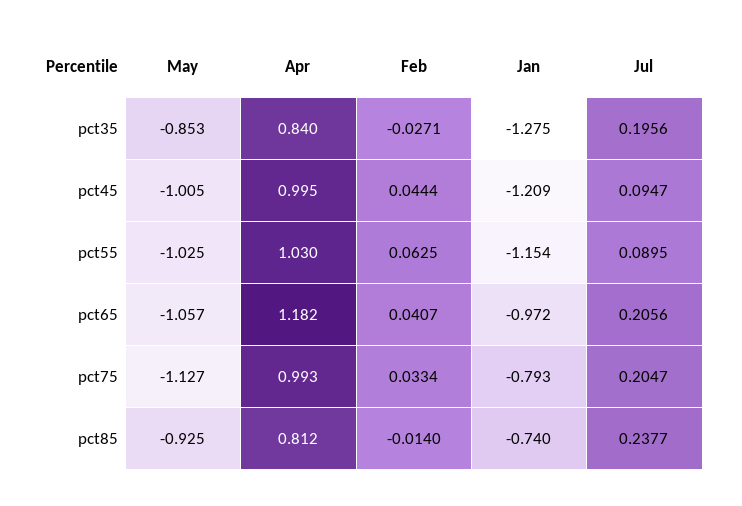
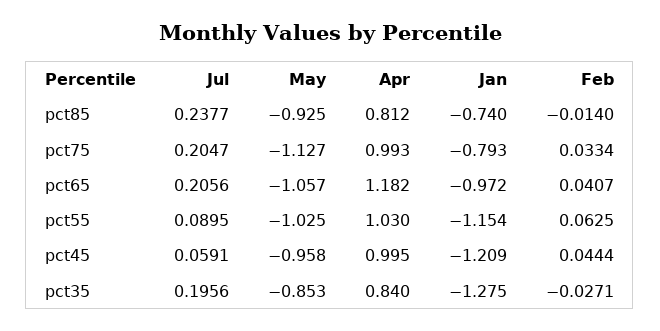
May, pct45: -1.005 -> -0.958
Jul, pct45: 0.0947 -> 0.0591

